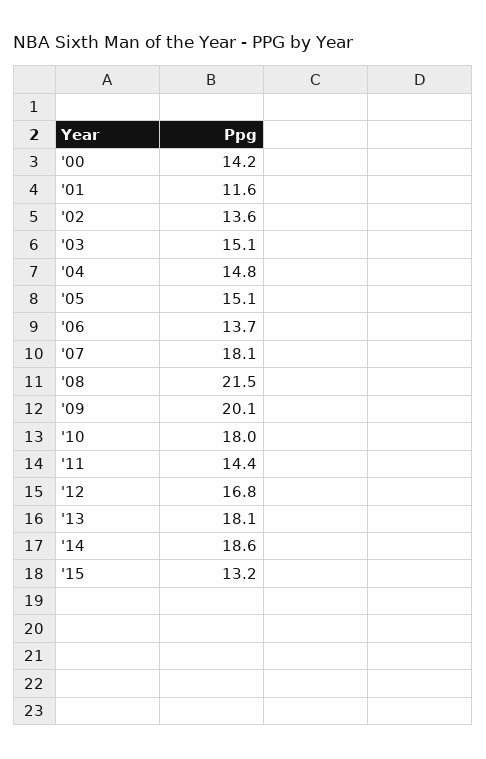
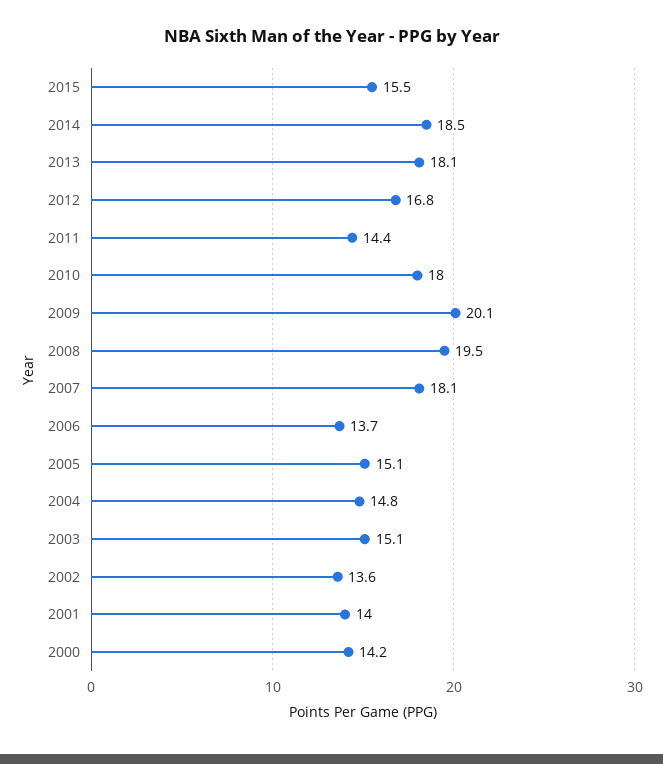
'01: 11.6 -> 14
'08: 21.5 -> 19.5
'14: 18.6 -> 18.5
'15: 13.2 -> 15.5

